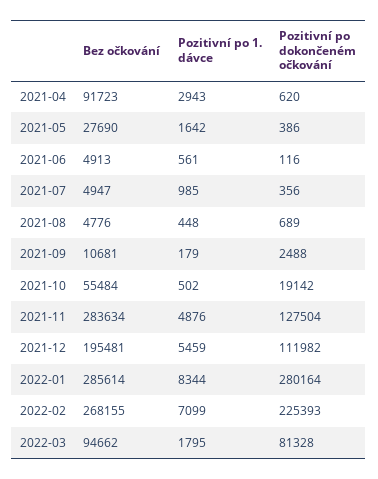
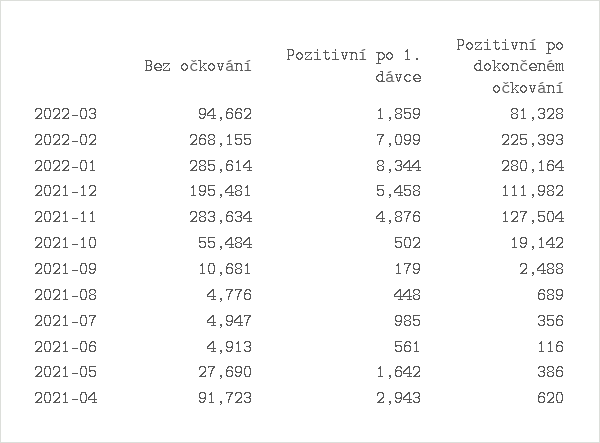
Pozitivní po 1. dávce, 2021-12: 5459 -> 5458
Pozitivní po 1. dávce, 2022-03: 1795 -> 1859

